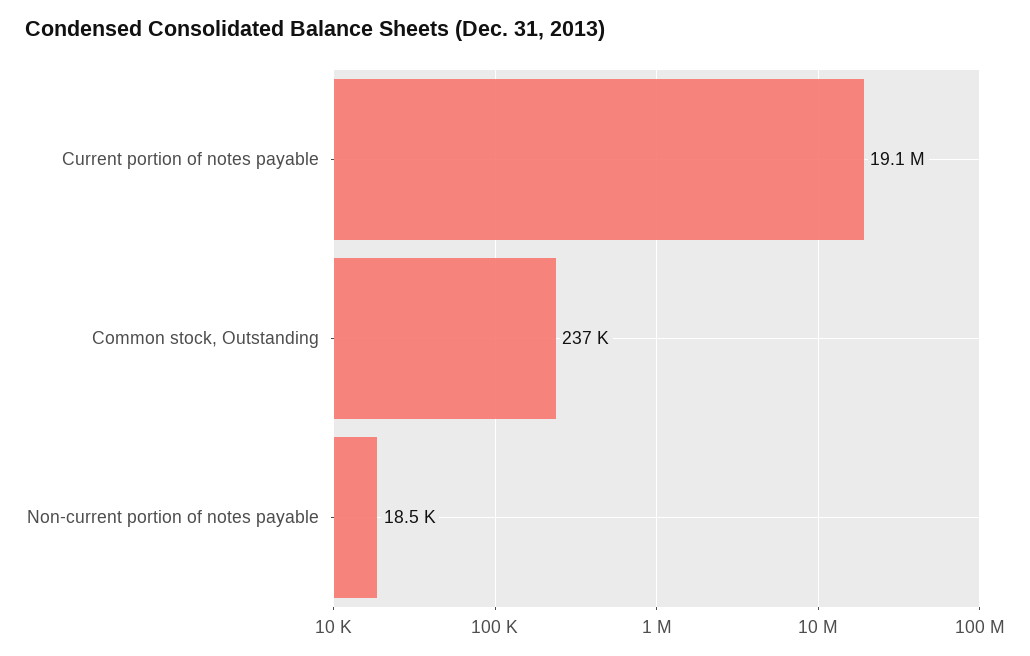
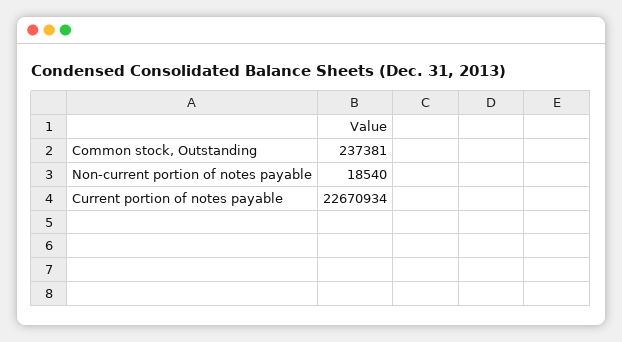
Current portion of notes payable: 19100000 -> 22670934

